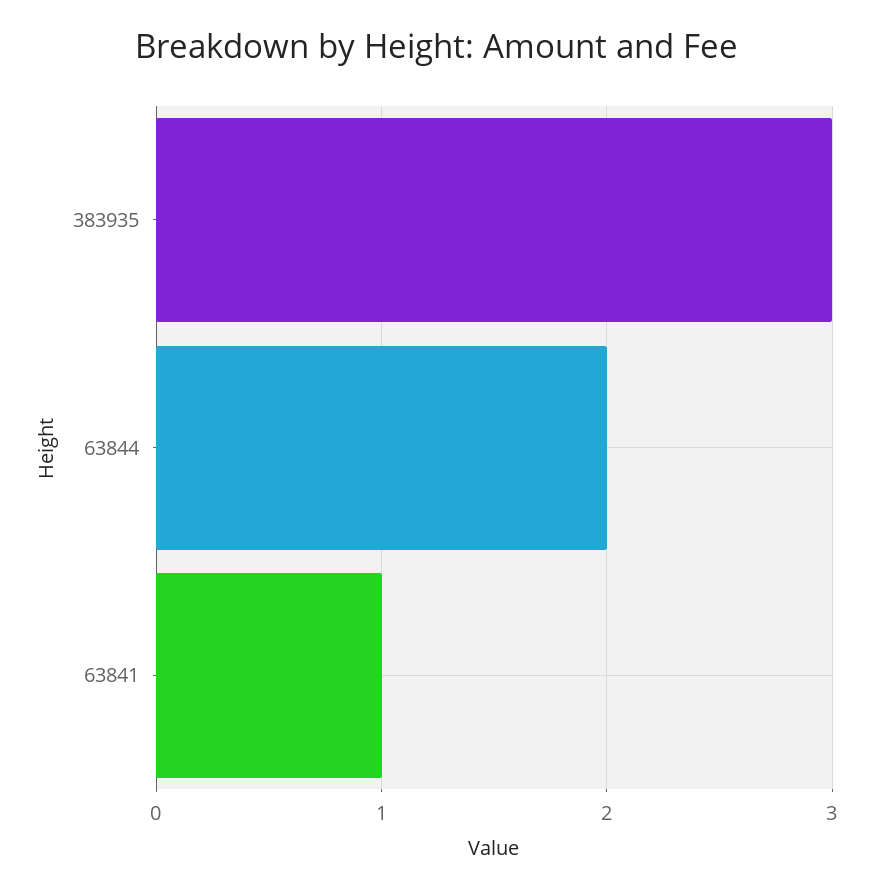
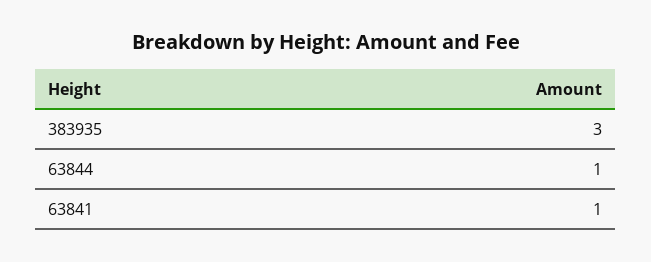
63844: 2 -> 1

